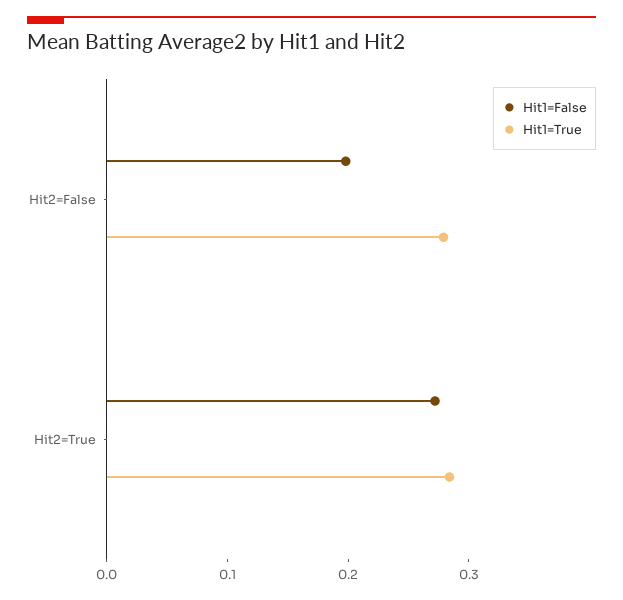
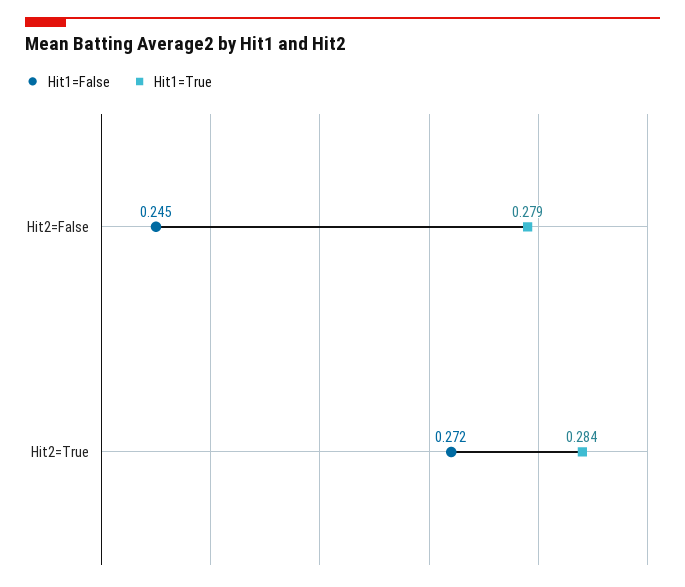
Hit1=False, Hit2=False: 0.2 -> 0.245

